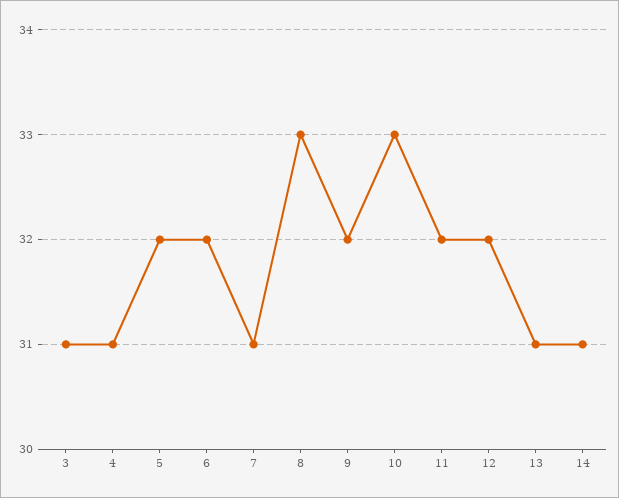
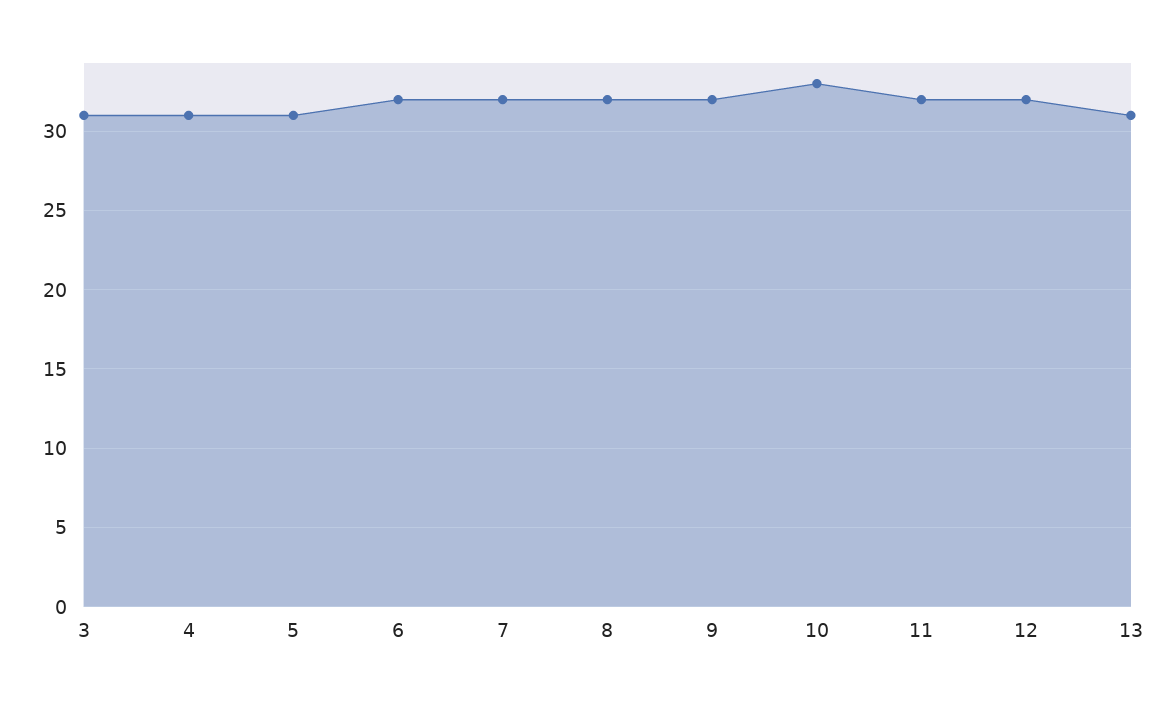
5: 32 -> 31
7: 31 -> 32
8: 33 -> 32
14: 31 -> none

